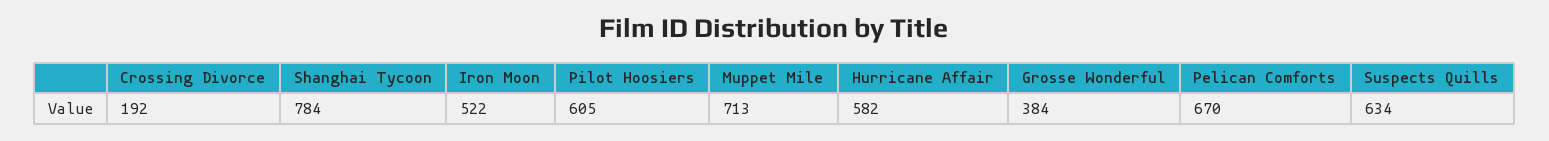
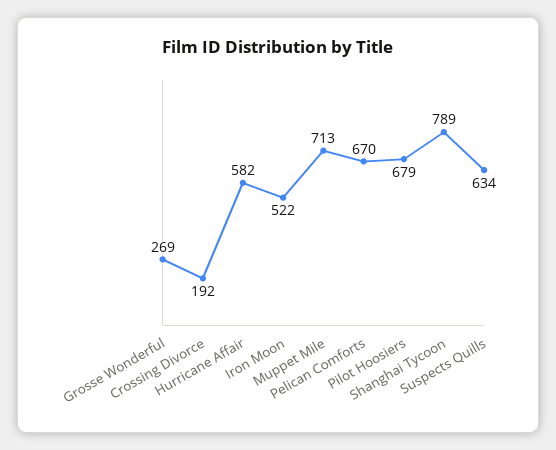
Shanghai Tycoon: 784 -> 789
Pilot Hoosiers: 605 -> 679
Grosse Wonderful: 384 -> 269

